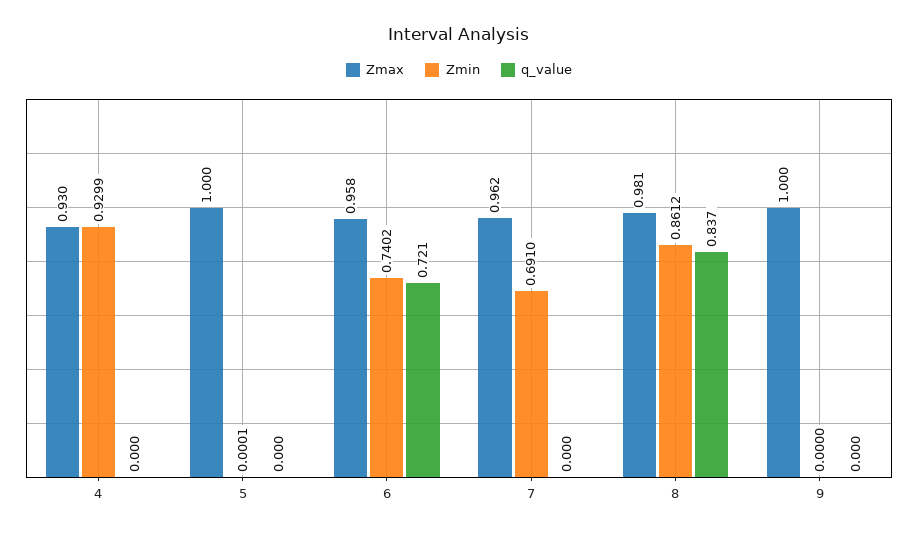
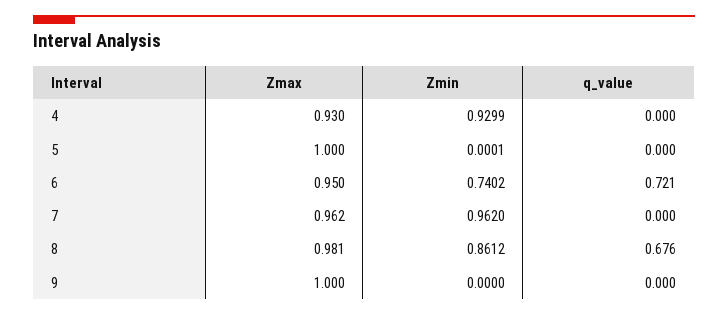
Zmax, 6: 0.958 -> 0.95
Zmin, 7: 0.691 -> 0.962
q_value, 8: 0.837 -> 0.676

